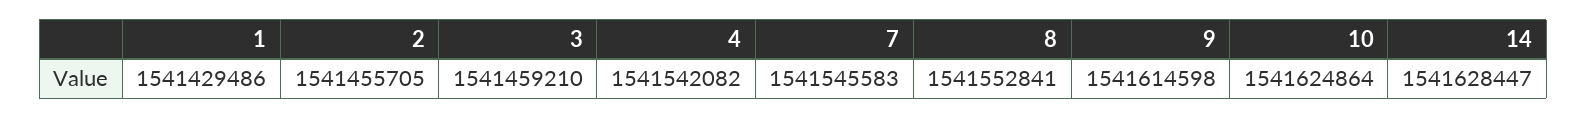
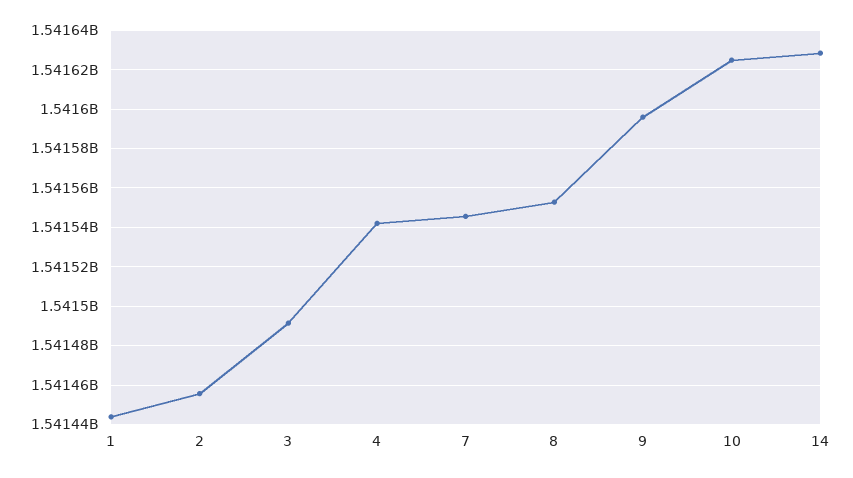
1: 1541429486 -> 1541445000
3: 1541459210 -> 1541490000
9: 1541614598 -> 1541595000

